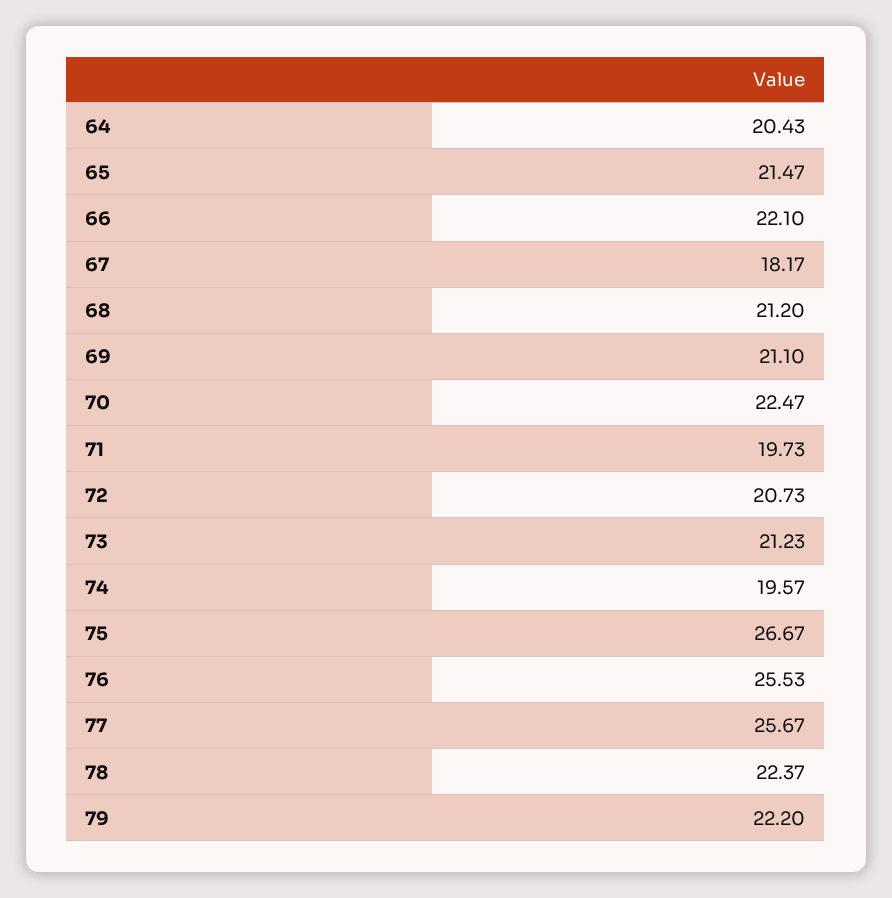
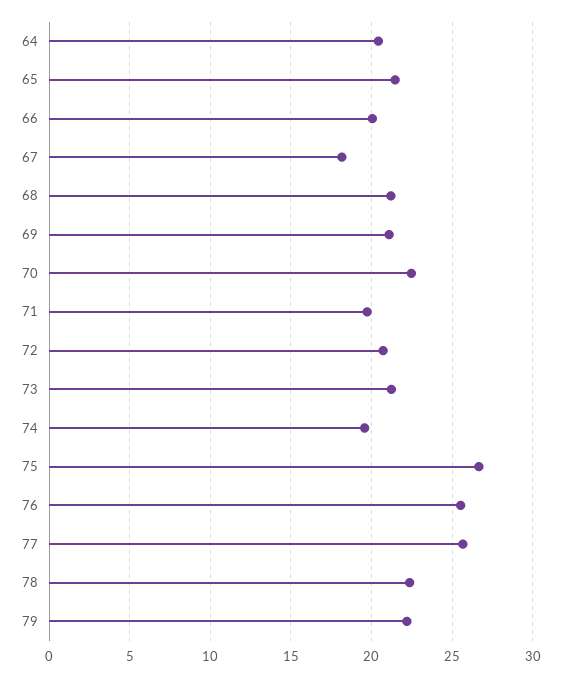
66: 22.1 -> 20

